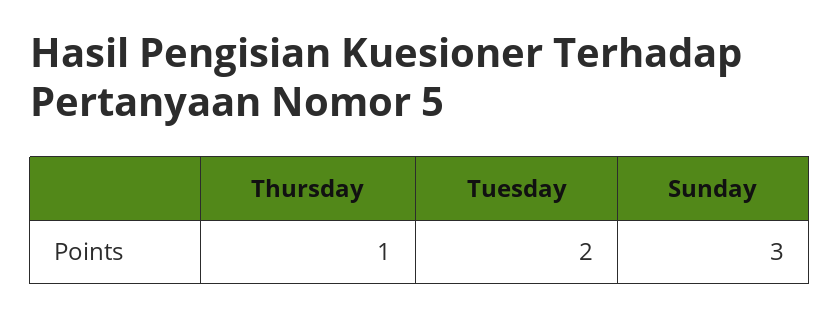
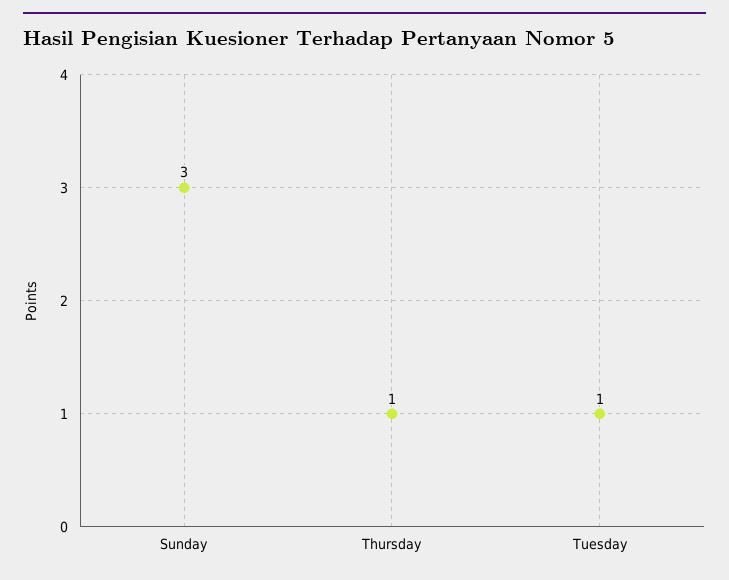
Tuesday: 2 -> 1

